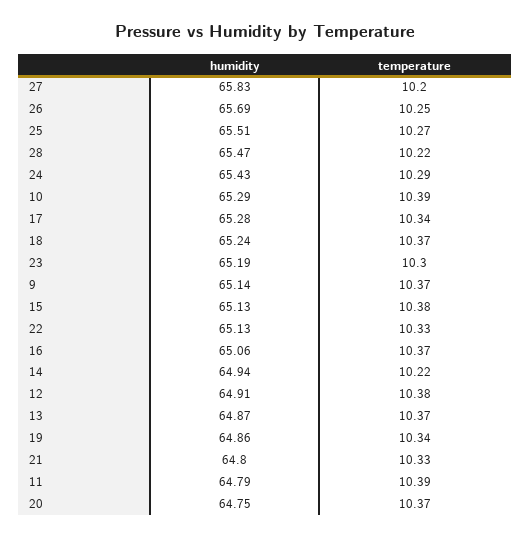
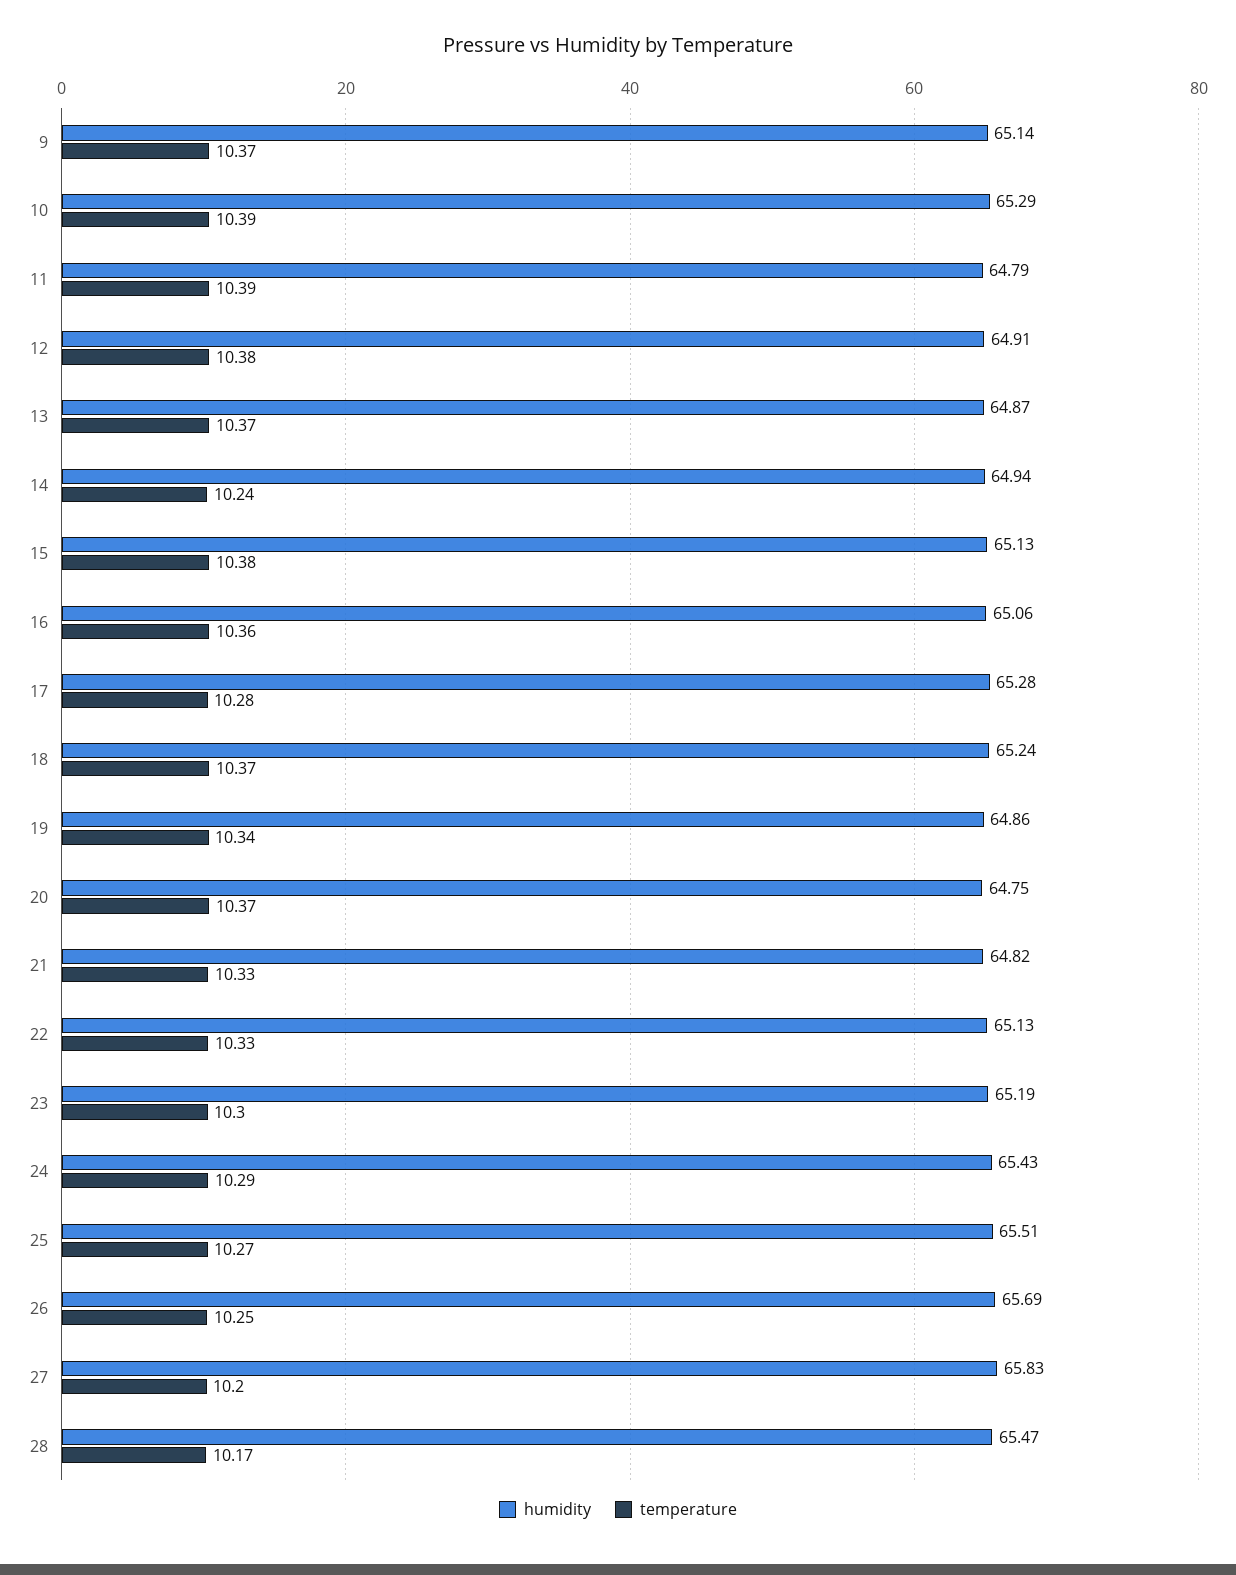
temperature, 28: 10.22 -> 10.17
temperature, 17: 10.34 -> 10.28
temperature, 16: 10.37 -> 10.36
temperature, 14: 10.22 -> 10.24
humidity, 21: 64.8 -> 64.82

